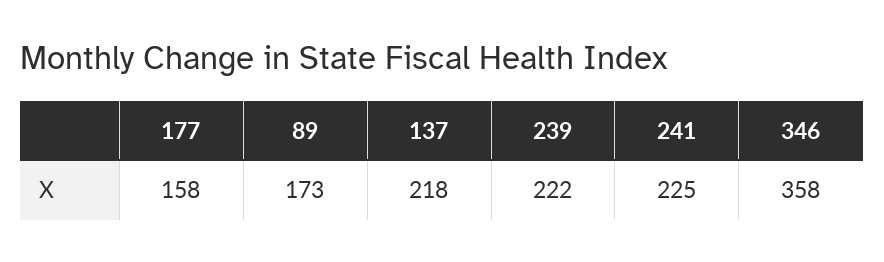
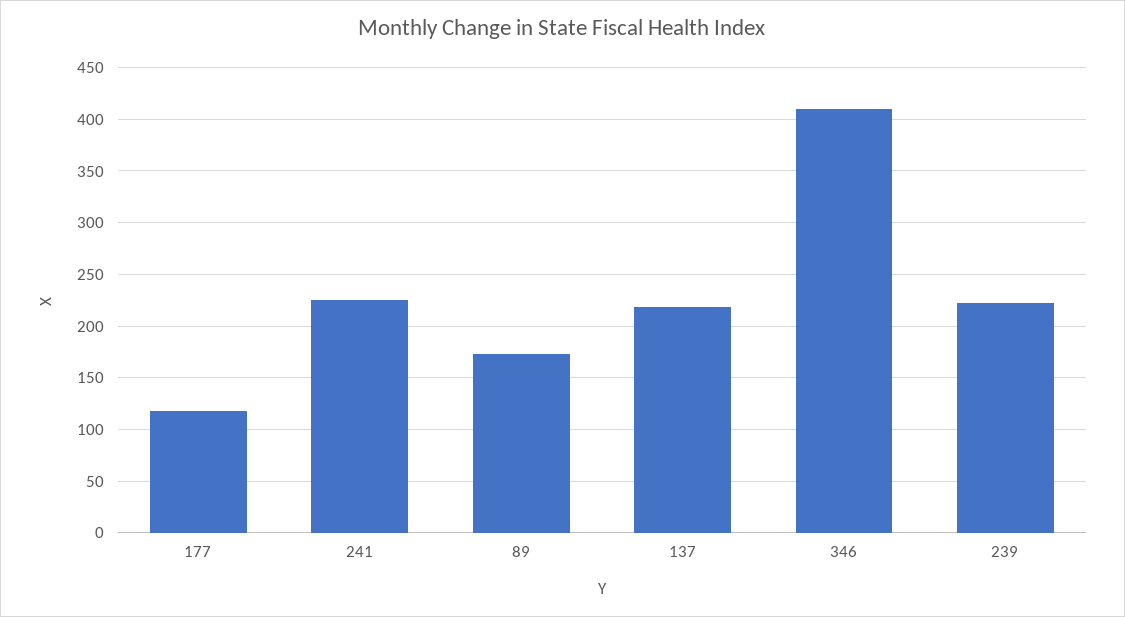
177: 158 -> 120
346: 358 -> 410

